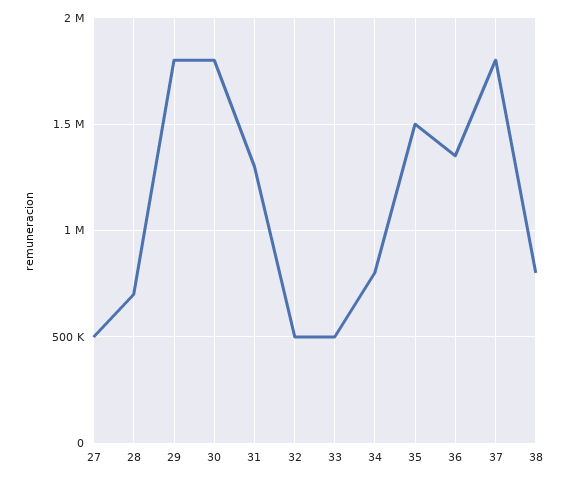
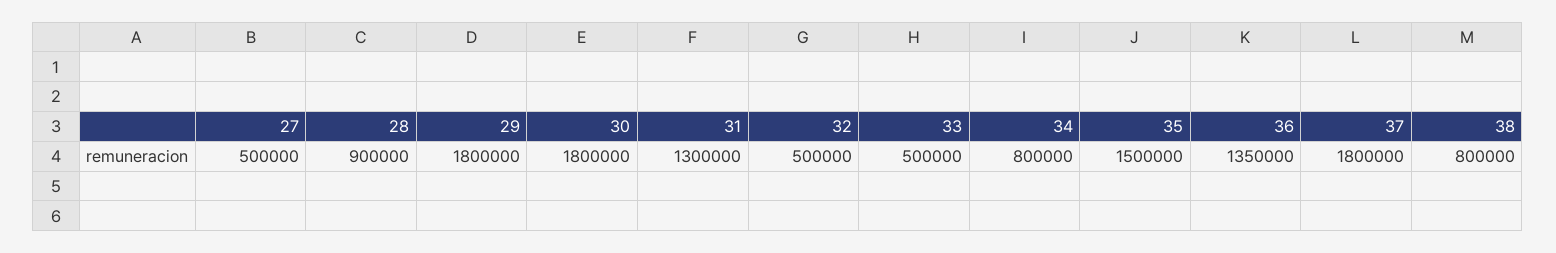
28: 700000 -> 900000

